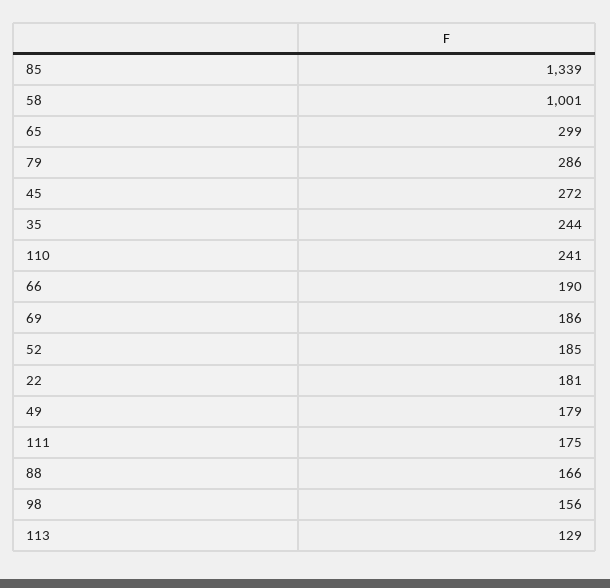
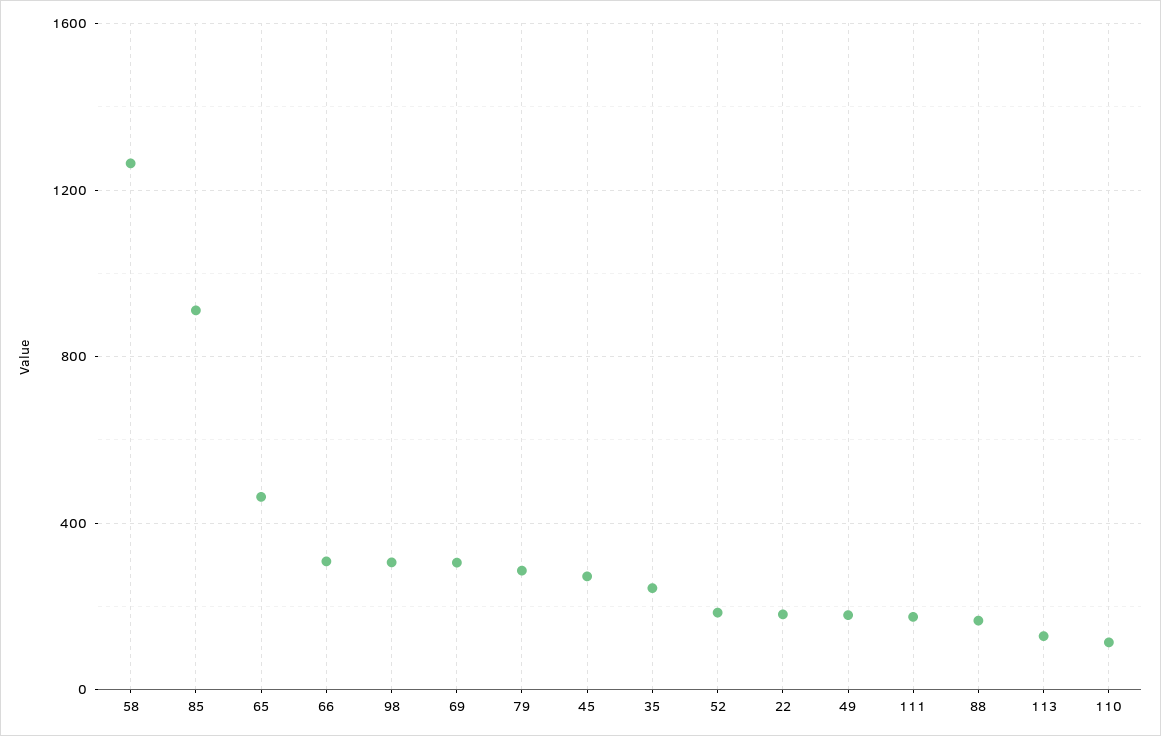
85: 1339 -> 900
58: 1001 -> 1250
65: 299 -> 450
110: 241 -> 100
66: 190 -> 300
69: 186 -> 300
98: 156 -> 300

